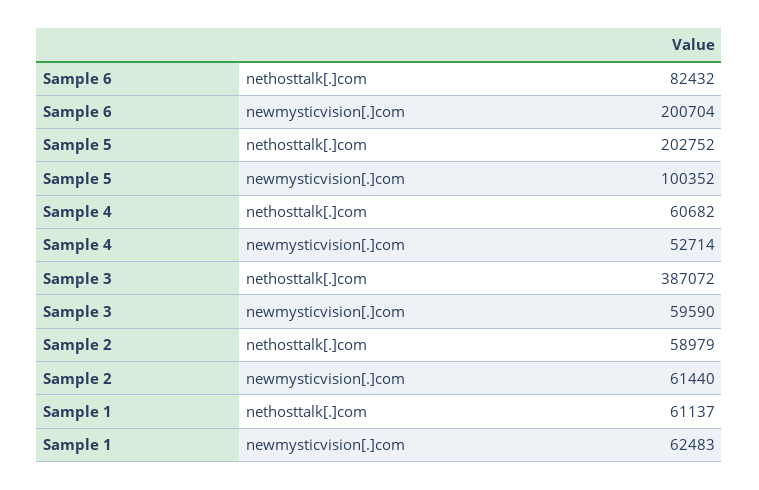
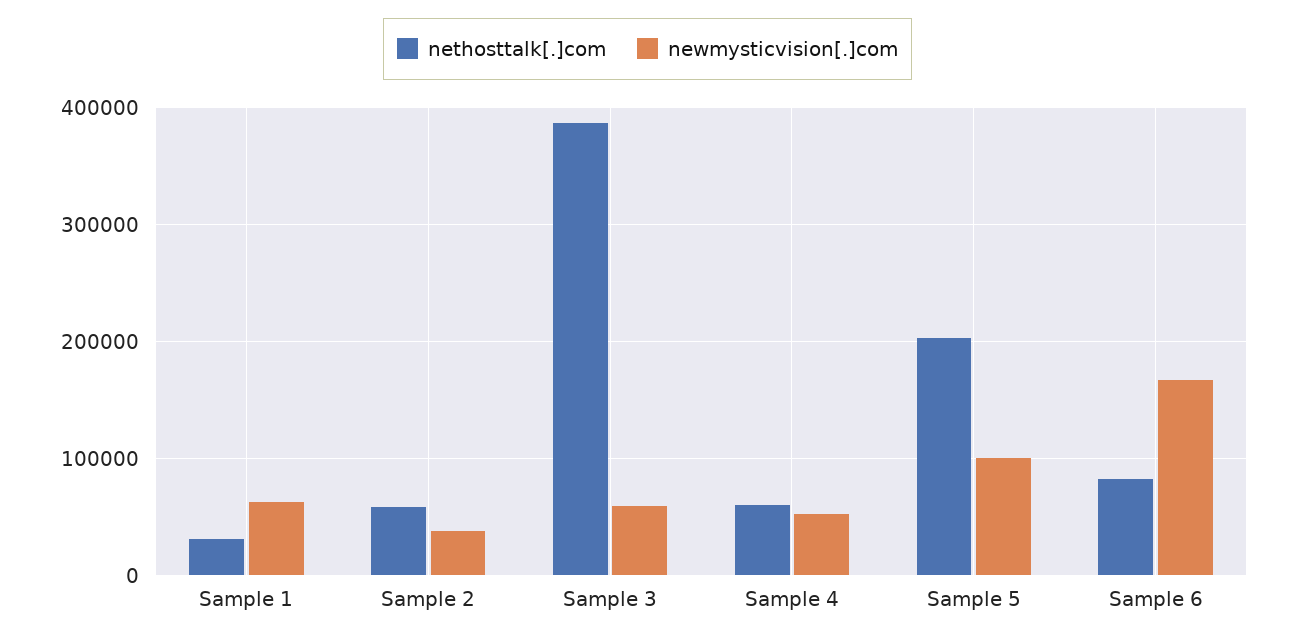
newmysticvision[.]com, Sample 6: 200704 -> 170000
newmysticvision[.]com, Sample 2: 61440 -> 40000
nethosttalk[.]com, Sample 1: 61137 -> 30000

